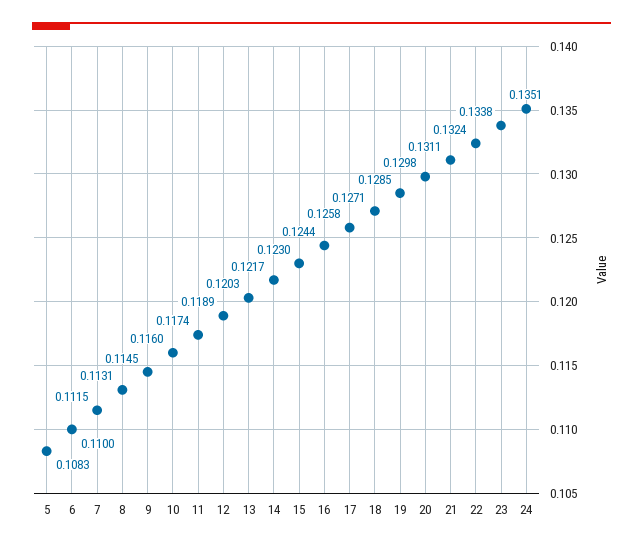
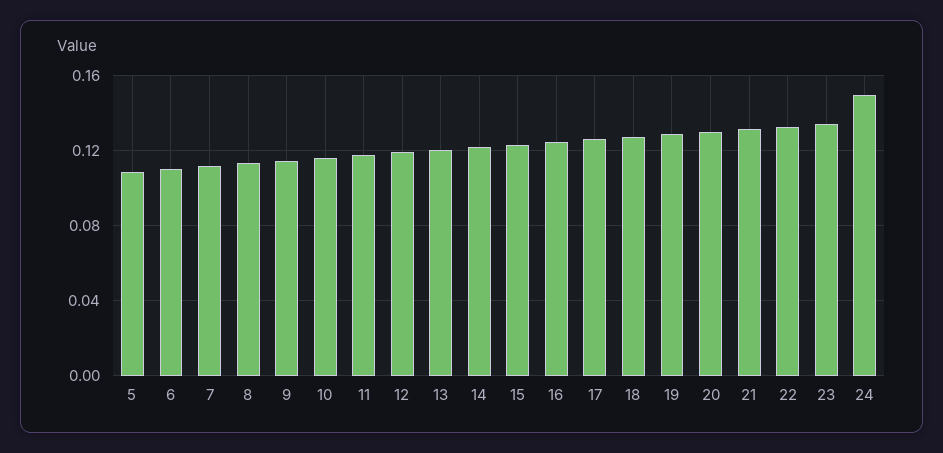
24: 0.1351 -> 0.15

